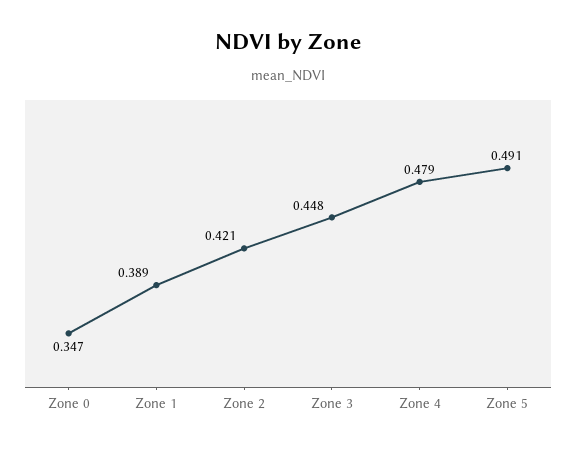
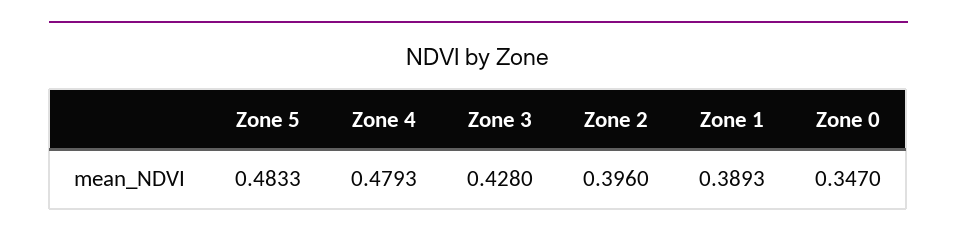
Zone 2: 0.421 -> 0.396
Zone 3: 0.448 -> 0.428
Zone 5: 0.491 -> 0.4833

